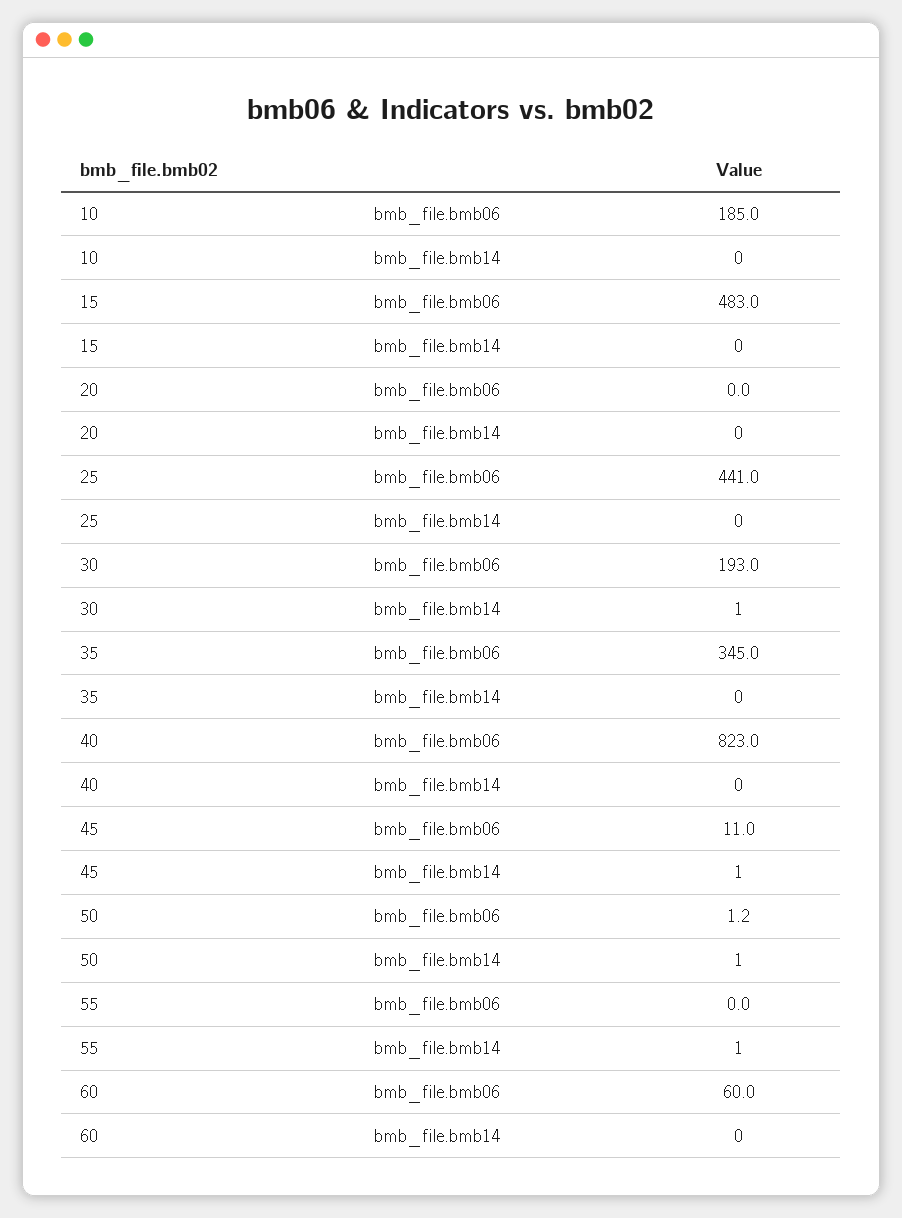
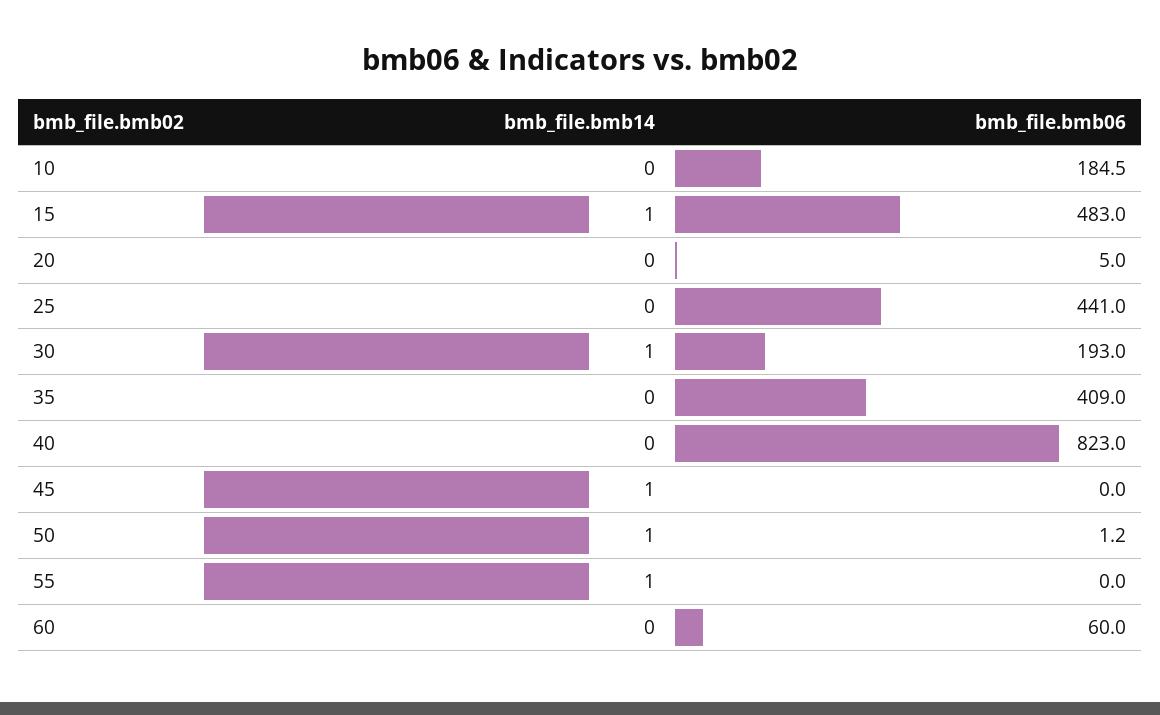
10, bmb_file.bmb06: 185 -> 184.5
15, bmb_file.bmb14: 0 -> 1
20, bmb_file.bmb06: 0 -> 5
35, bmb_file.bmb06: 345 -> 409
45, bmb_file.bmb06: 11 -> 0

